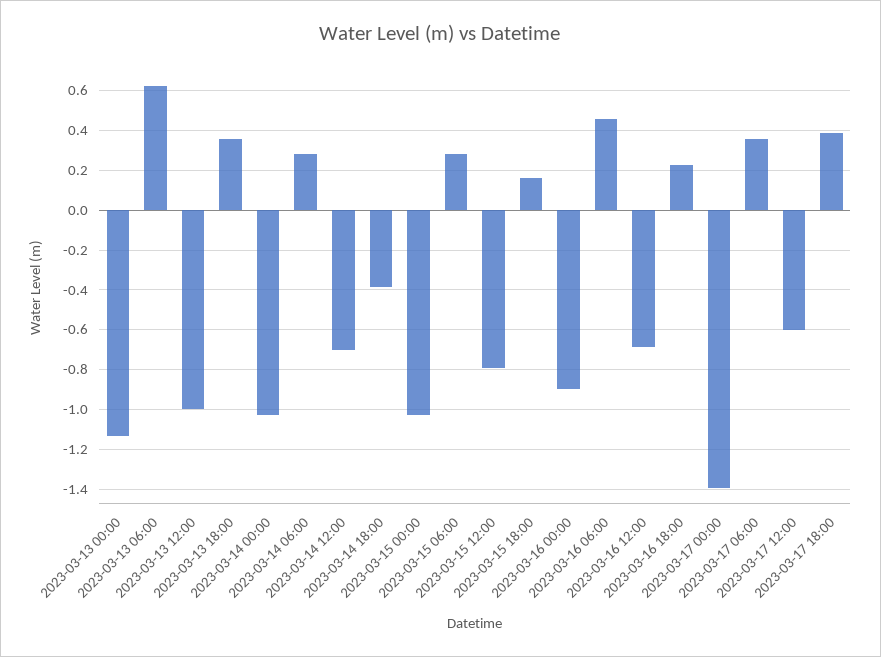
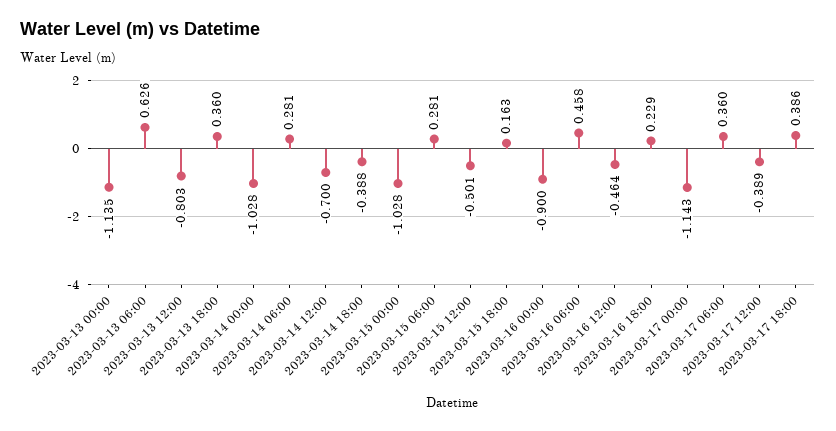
2023-03-13 12:00: -1 -> -0.803
2023-03-15 12:00: -0.8 -> -0.501
2023-03-16 12:00: -0.7 -> -0.464
2023-03-17 00:00: -1.4 -> -1.143
2023-03-17 12:00: -0.6 -> -0.389

